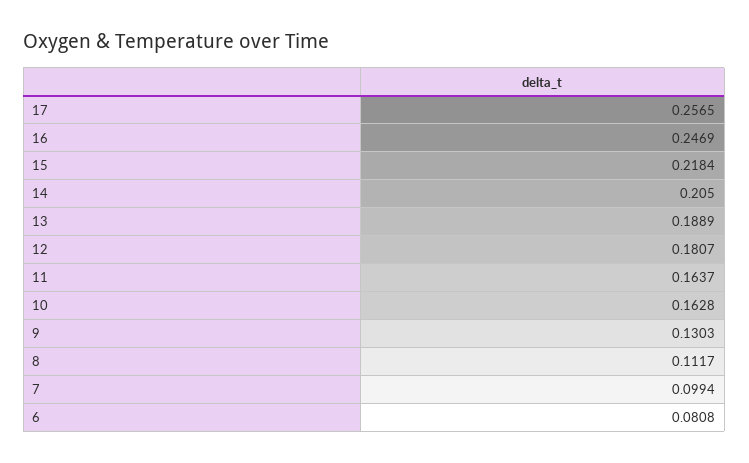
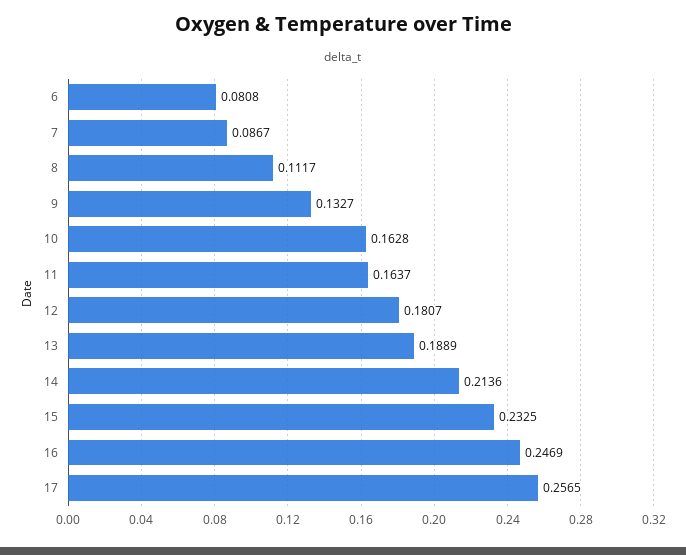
15: 0.2184 -> 0.2325
14: 0.205 -> 0.2136
9: 0.1303 -> 0.1327
7: 0.0994 -> 0.0867

